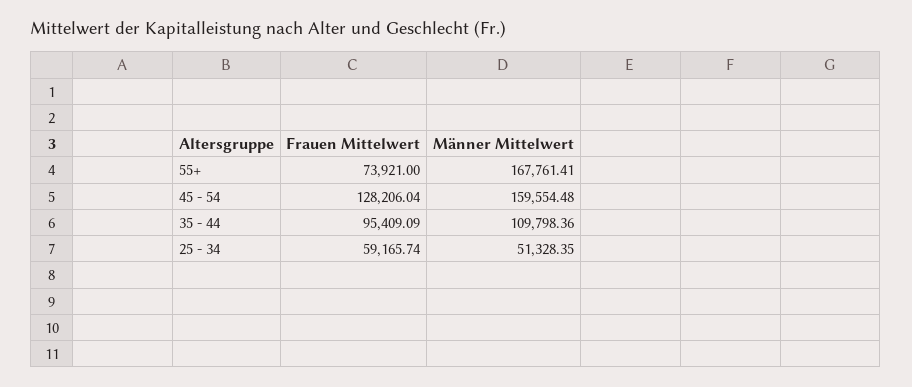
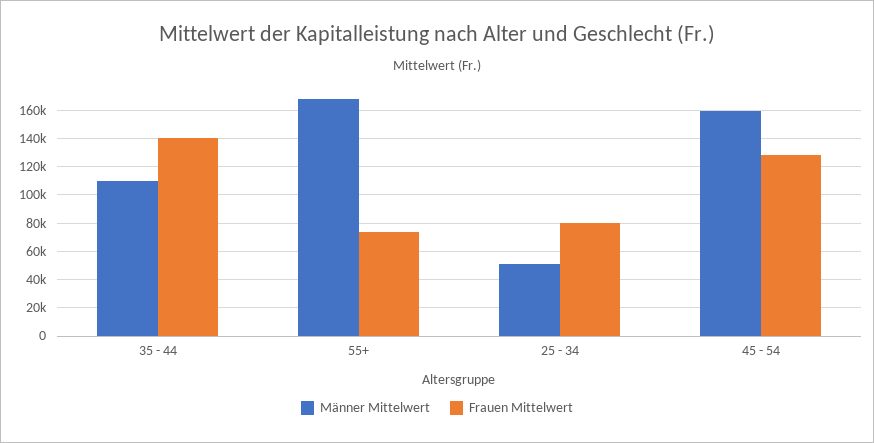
Frauen Mittelwert, 35 - 44: 95409.09 -> 140000
Frauen Mittelwert, 25 - 34: 59165.74 -> 80000

